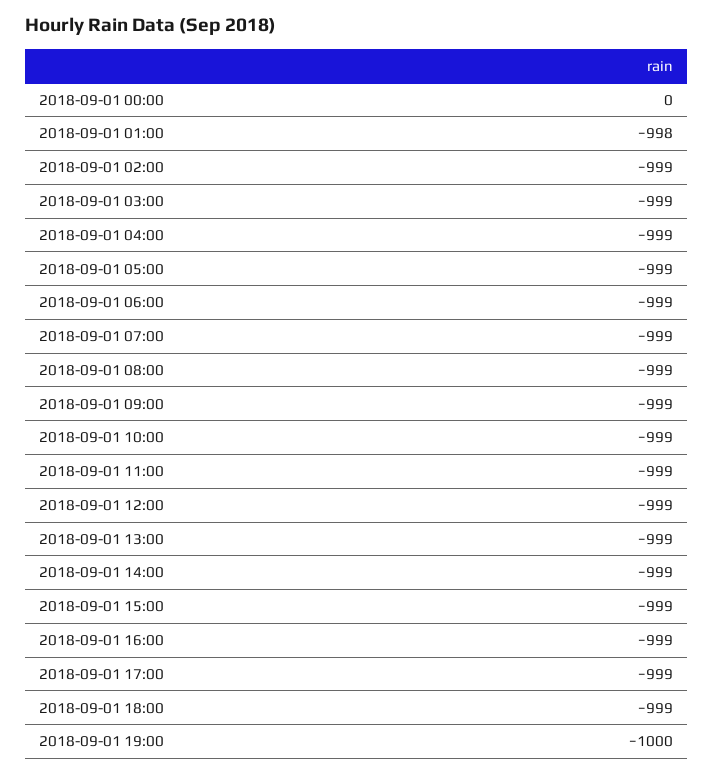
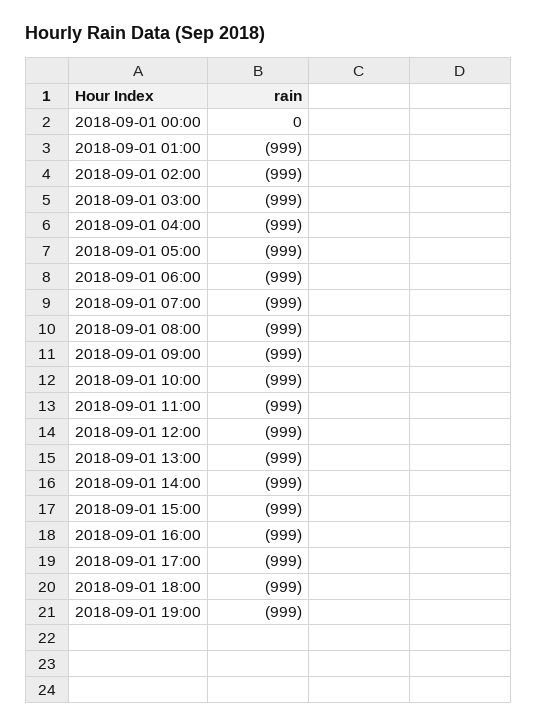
2018-09-01 01:00: -998 -> -999
2018-09-01 19:00: -1000 -> -999

